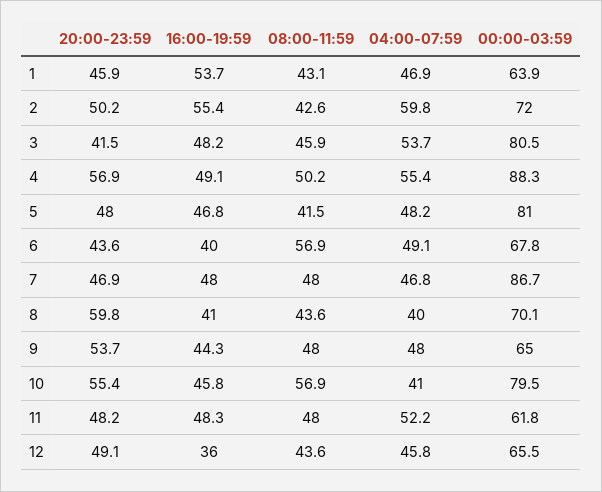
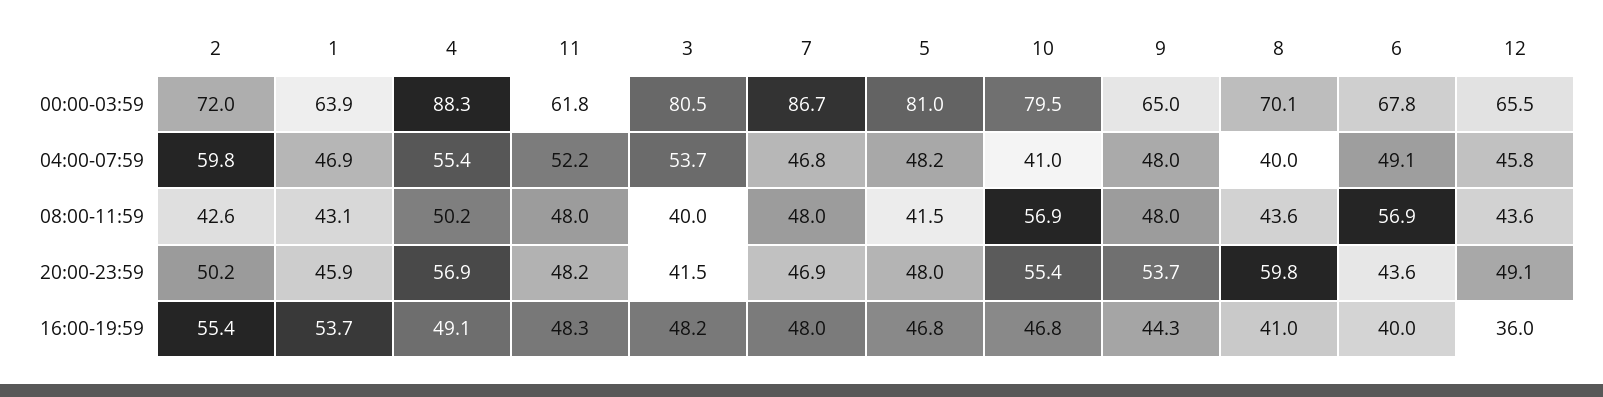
08:00-11:59, 3: 45.9 -> 40
16:00-19:59, 10: 45.8 -> 46.8

